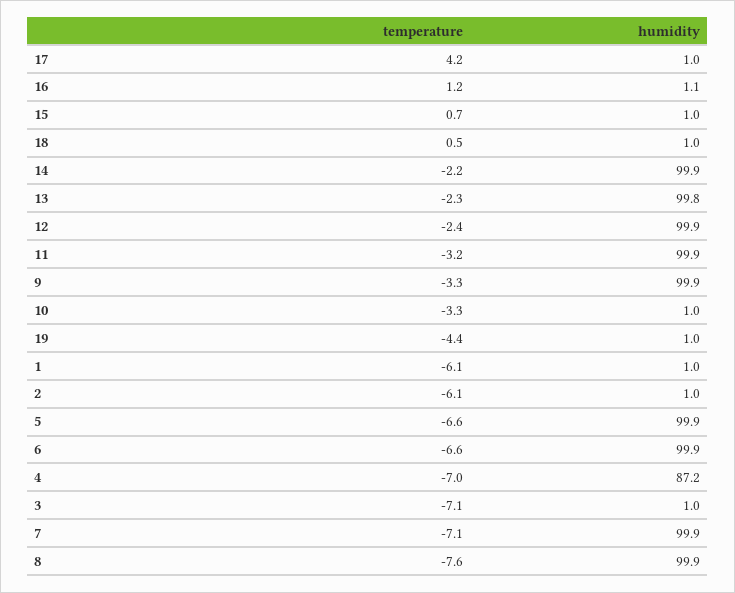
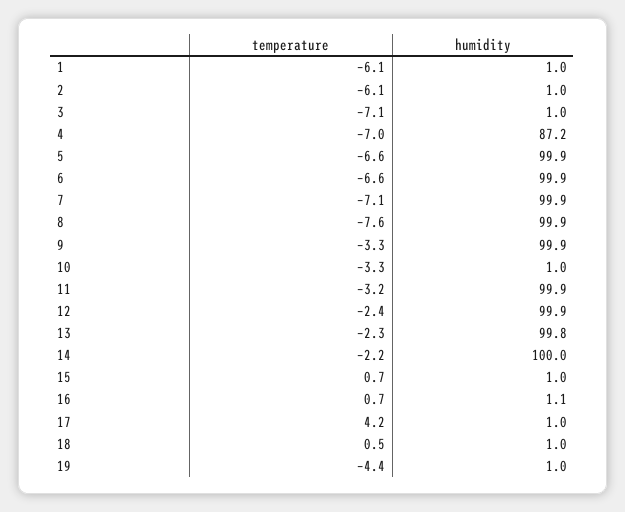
temperature, 16: 1.2 -> 0.7
humidity, 14: 99.9 -> 100

